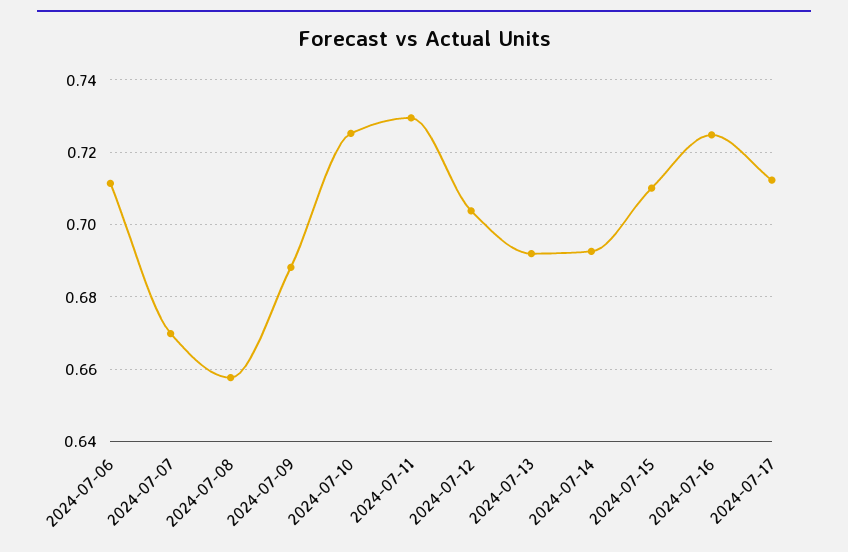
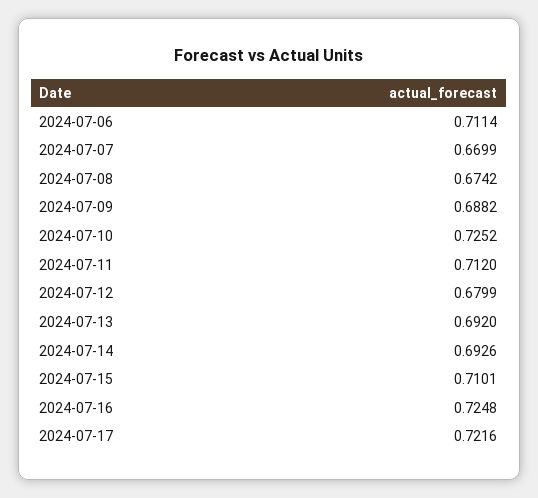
2024-07-08: 0.658 -> 0.6742
2024-07-11: 0.73 -> 0.712
2024-07-12: 0.704 -> 0.6799
2024-07-17: 0.712 -> 0.7216

